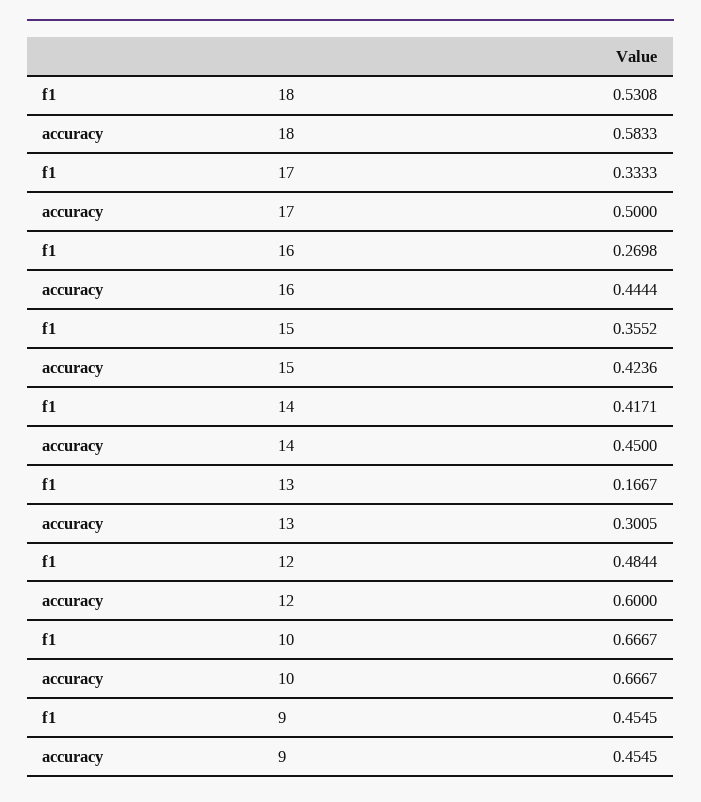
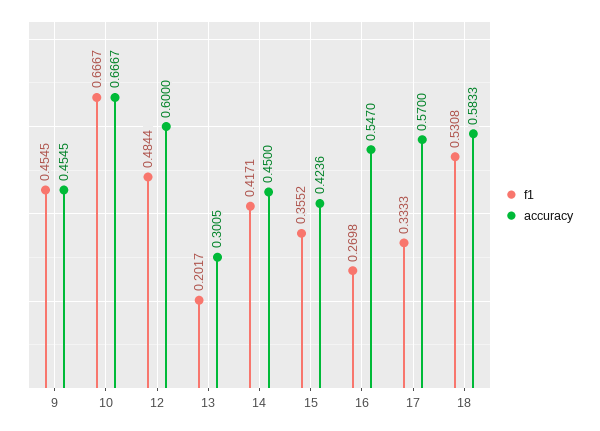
accuracy, 17: 0.5 -> 0.57
accuracy, 16: 0.4444 -> 0.547
f1, 13: 0.1667 -> 0.2017

